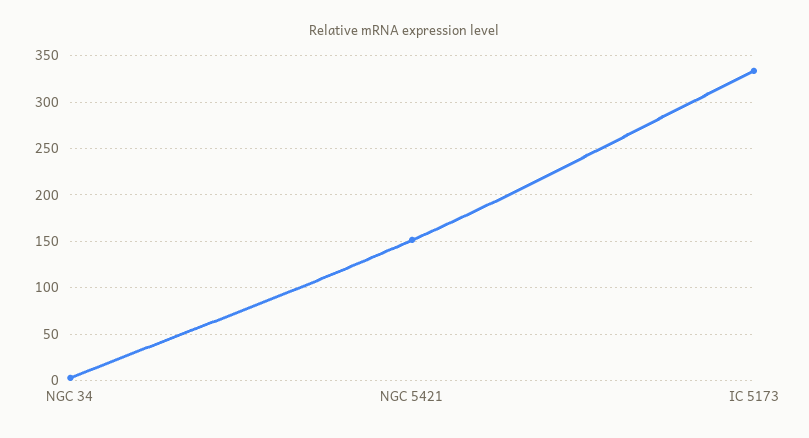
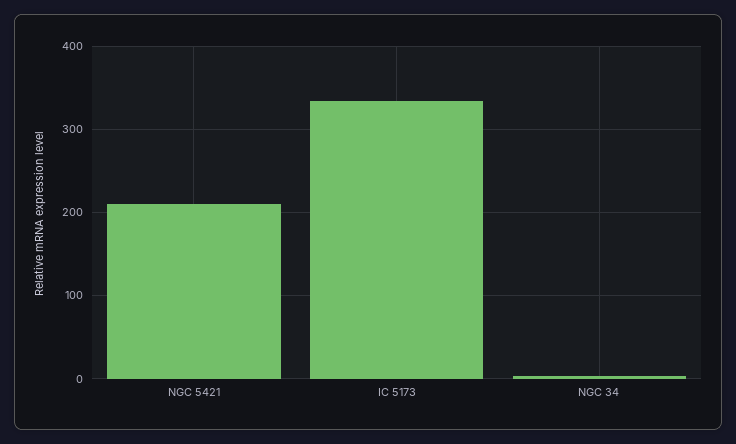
NGC 5421: 150 -> 210

